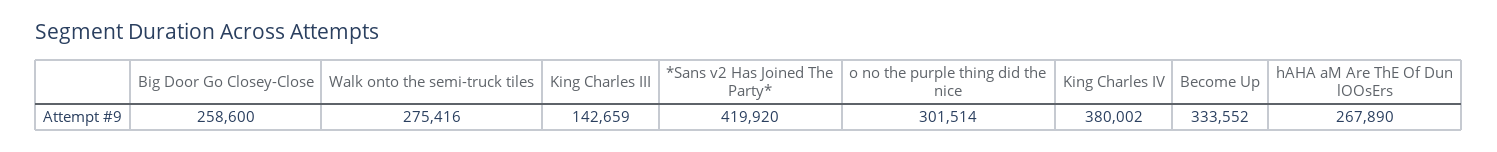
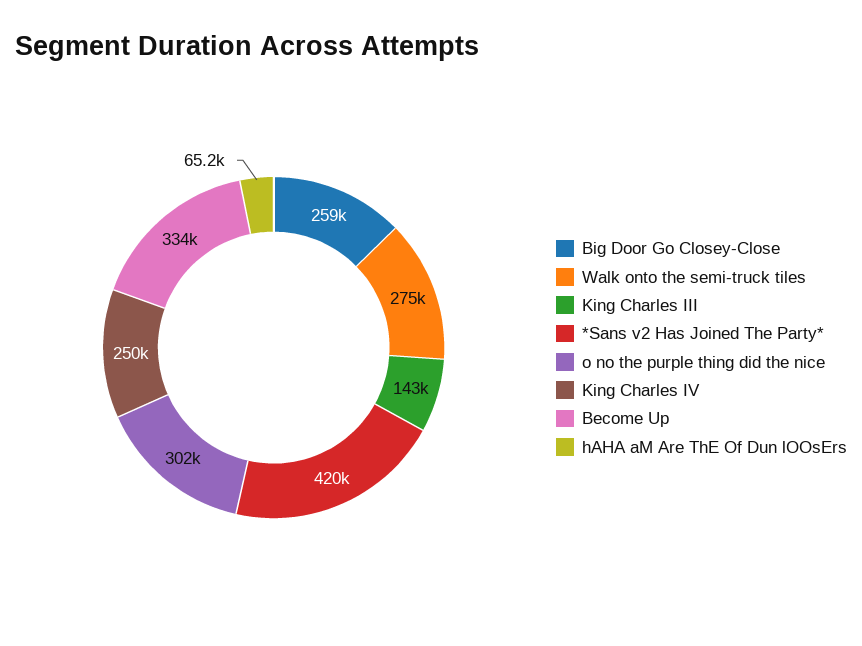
King Charles IV: 380002 -> 250000
hAHA aM Are ThE Of Dun lOOsErs: 267890 -> 65200

